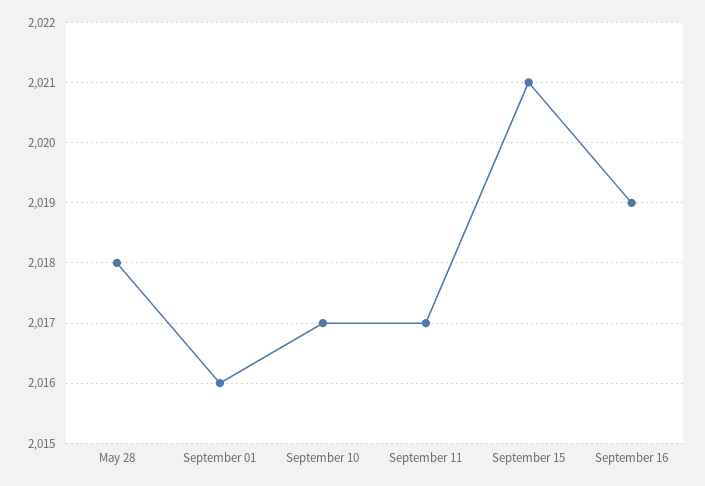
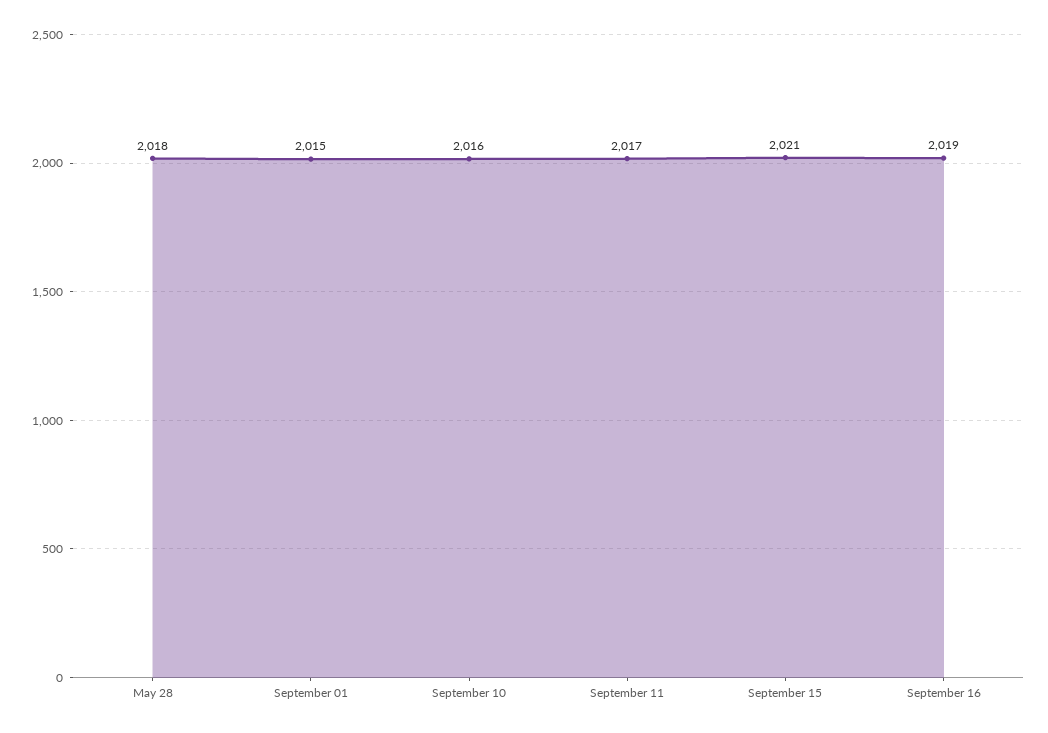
September 01: 2016 -> 2015
September 10: 2017 -> 2016

